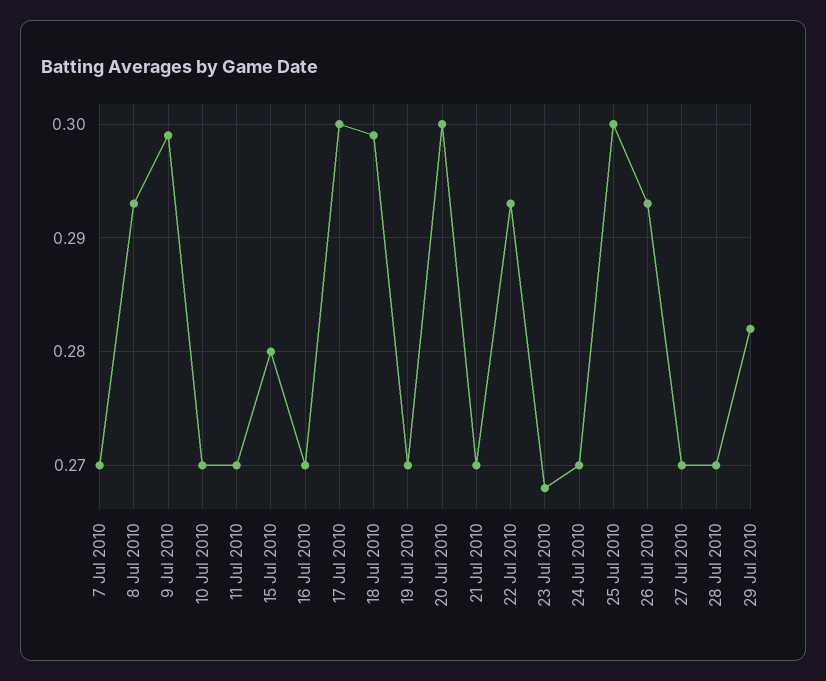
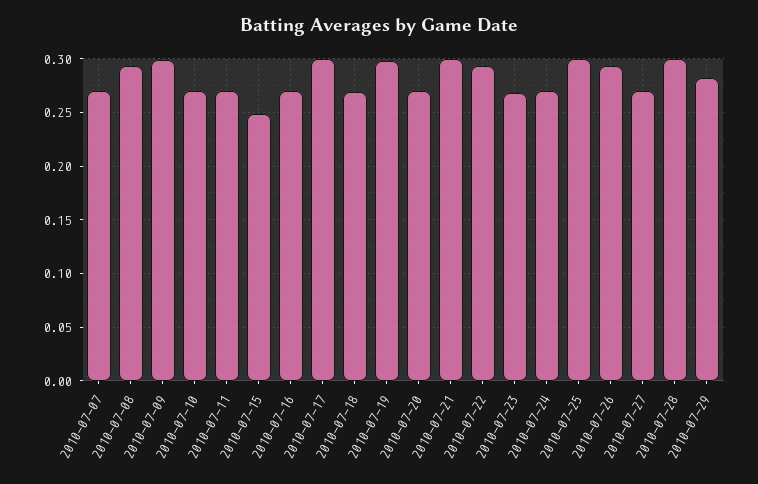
15 Jul 2010: 0.28 -> 0.25
18 Jul 2010: 0.299 -> 0.27
19 Jul 2010: 0.27 -> 0.3
20 Jul 2010: 0.3 -> 0.27
21 Jul 2010: 0.27 -> 0.3
28 Jul 2010: 0.27 -> 0.3

